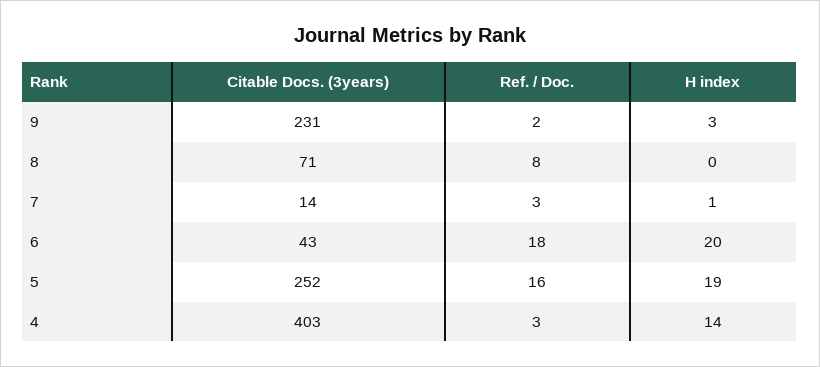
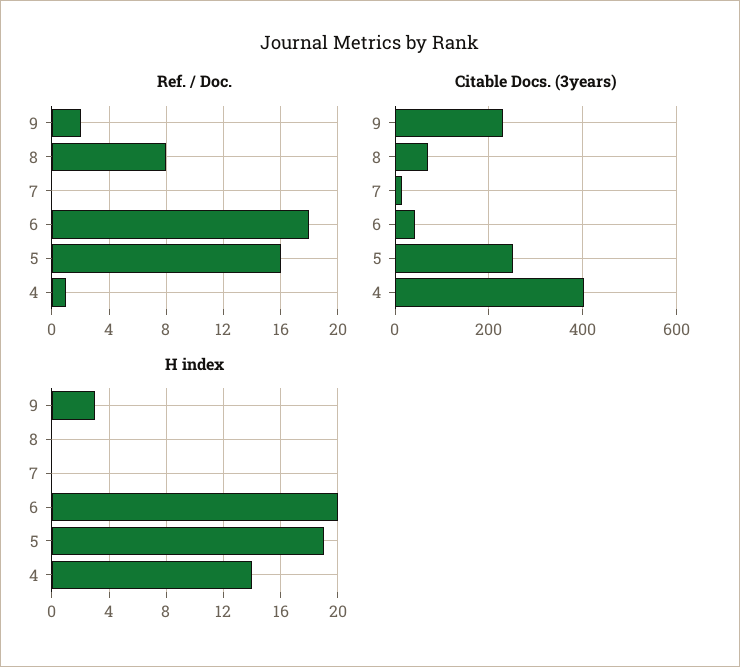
Ref. / Doc., 7: 3 -> 0
H index, 7: 1 -> 0
Ref. / Doc., 4: 3 -> 1

